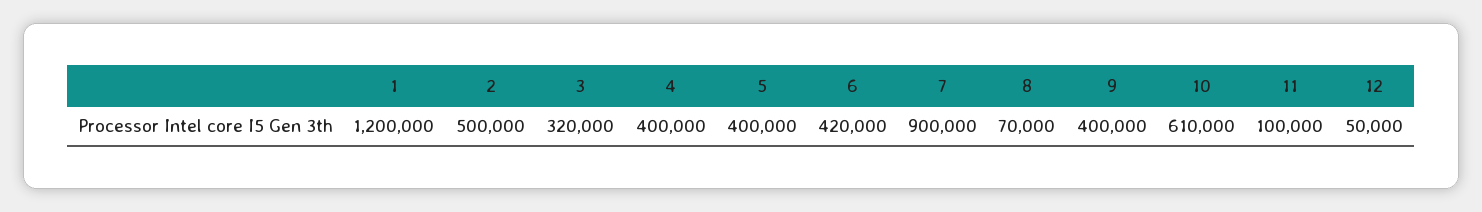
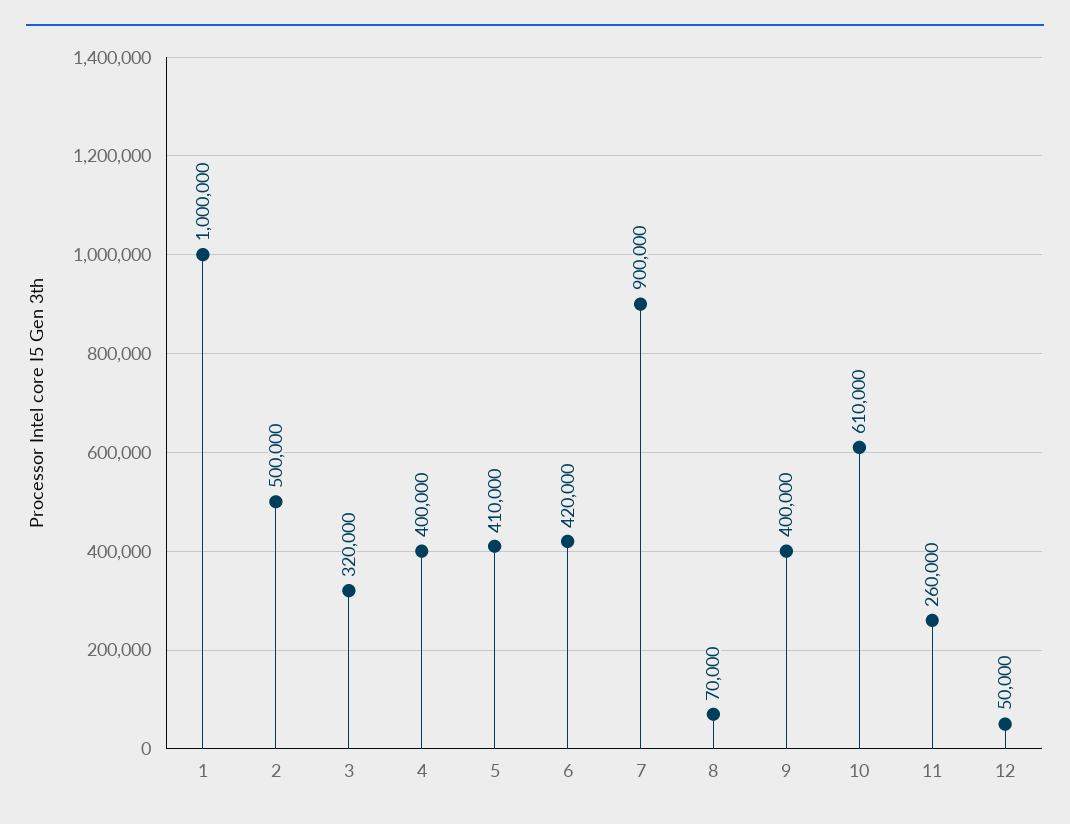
1: 1200000 -> 1000000
5: 400000 -> 410000
11: 100000 -> 260000

